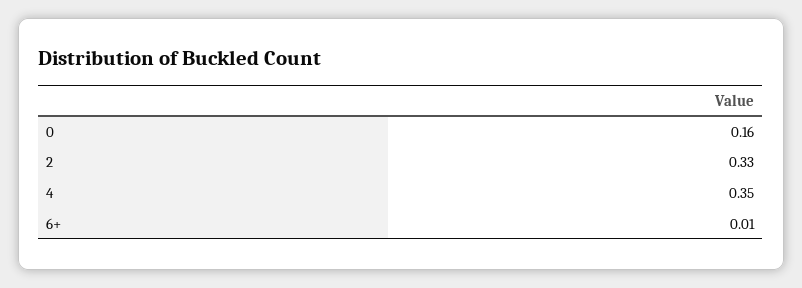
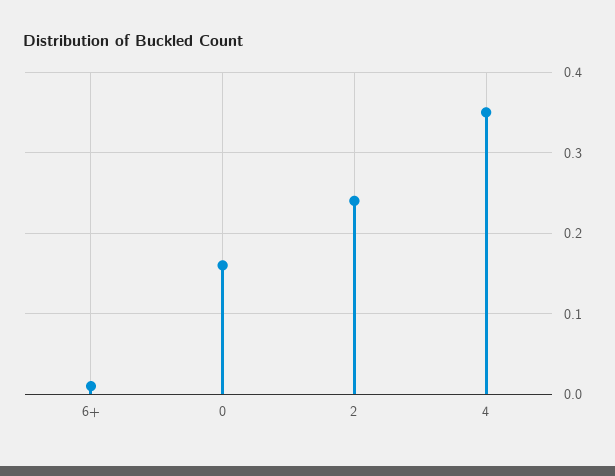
2: 0.33 -> 0.24

